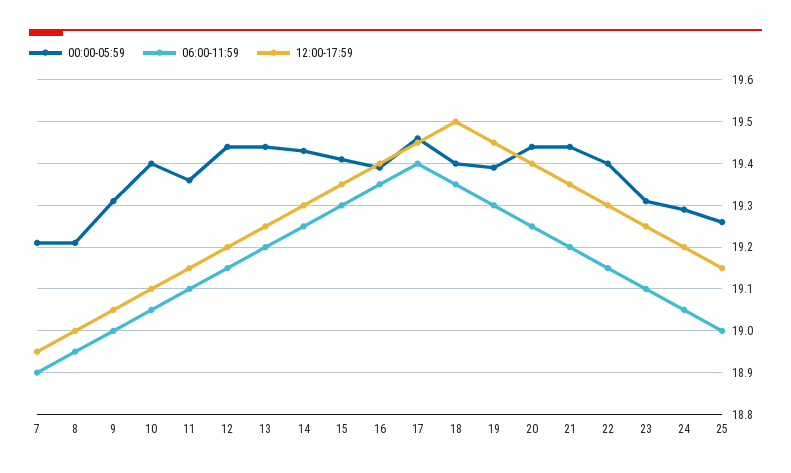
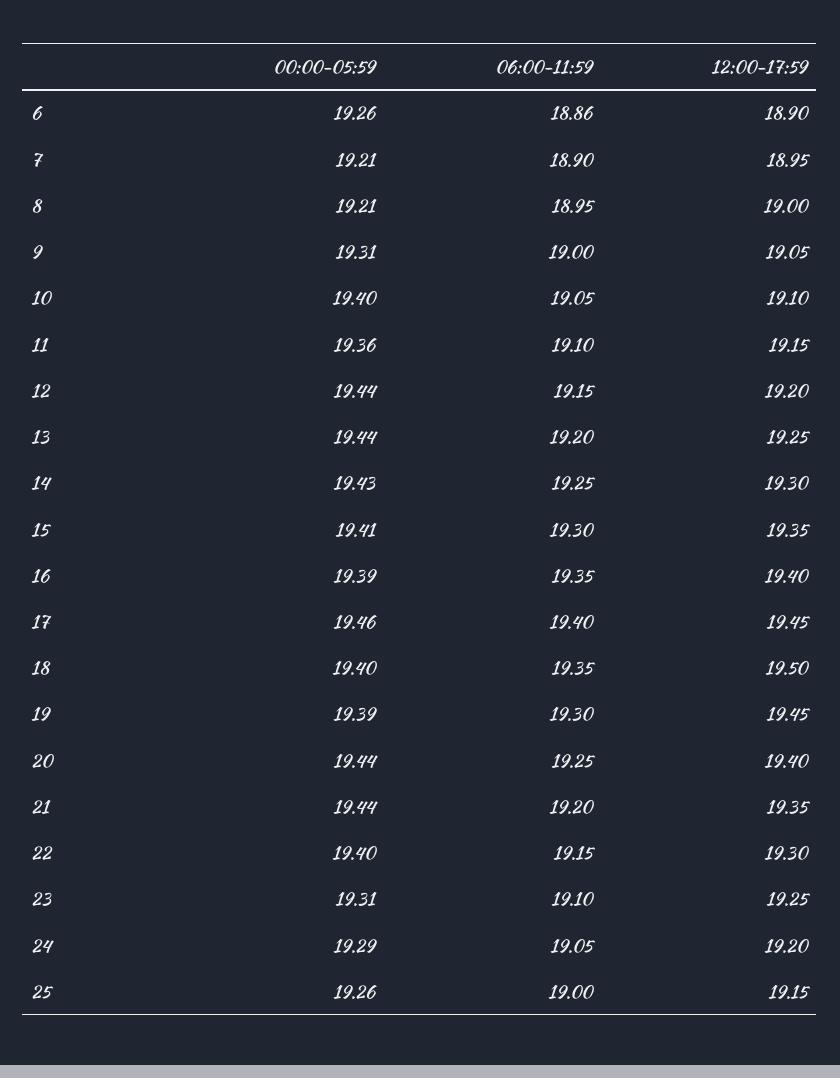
00:00-05:59, 6: none -> 19.26
06:00-11:59, 6: none -> 18.86
12:00-17:59, 6: none -> 18.9

